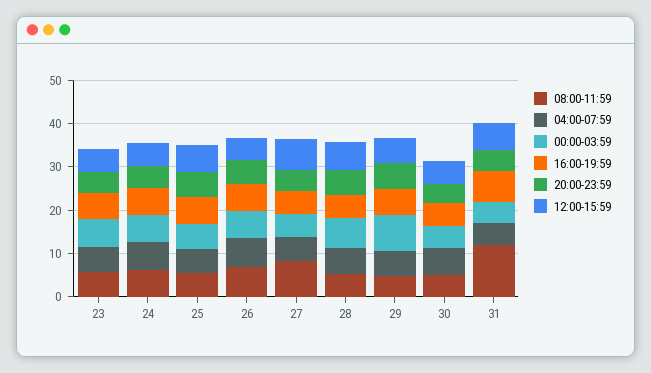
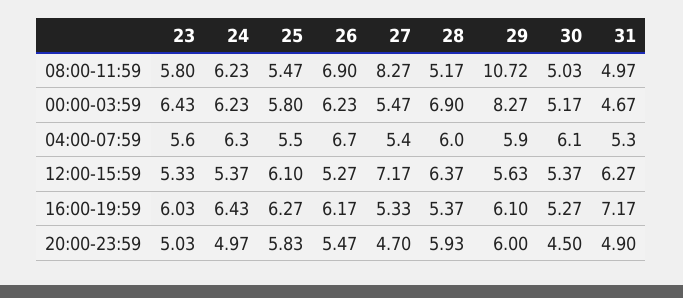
08:00-11:59, 29: 4 -> 10.72
08:00-11:59, 31: 12 -> 4.97

